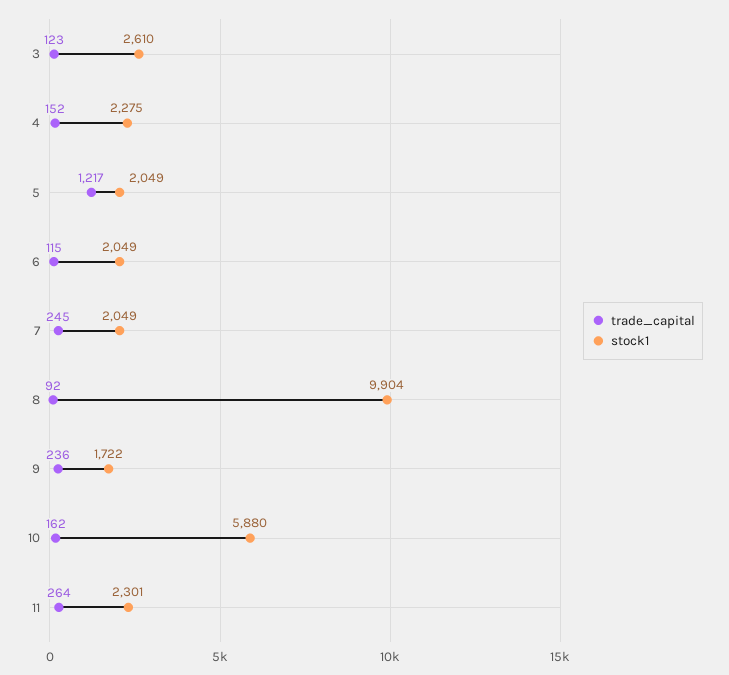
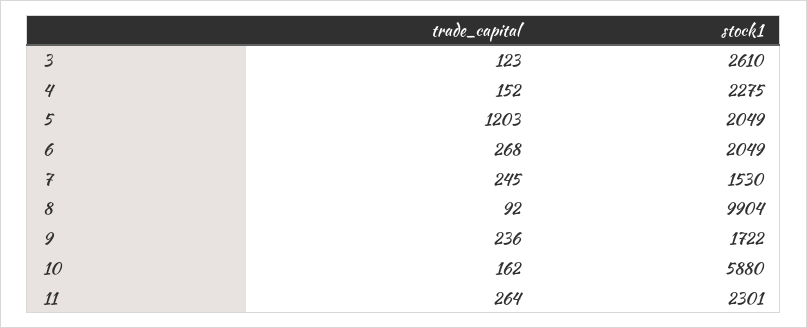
trade_capital, 5: 1217 -> 1203
trade_capital, 6: 115 -> 268
stock1, 7: 2049 -> 1530

